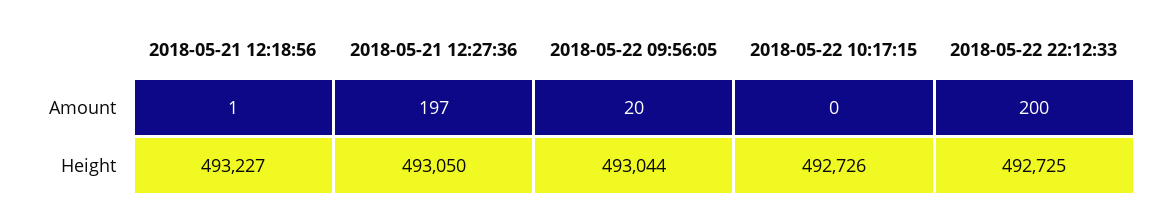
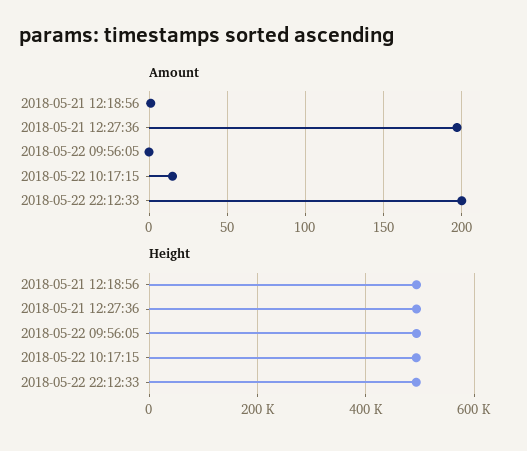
Amount, 2018-05-22 09:56:05: 20 -> 0
Amount, 2018-05-22 10:17:15: 0 -> 15

